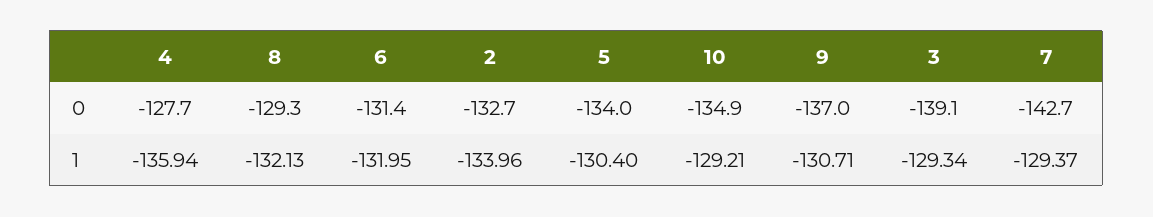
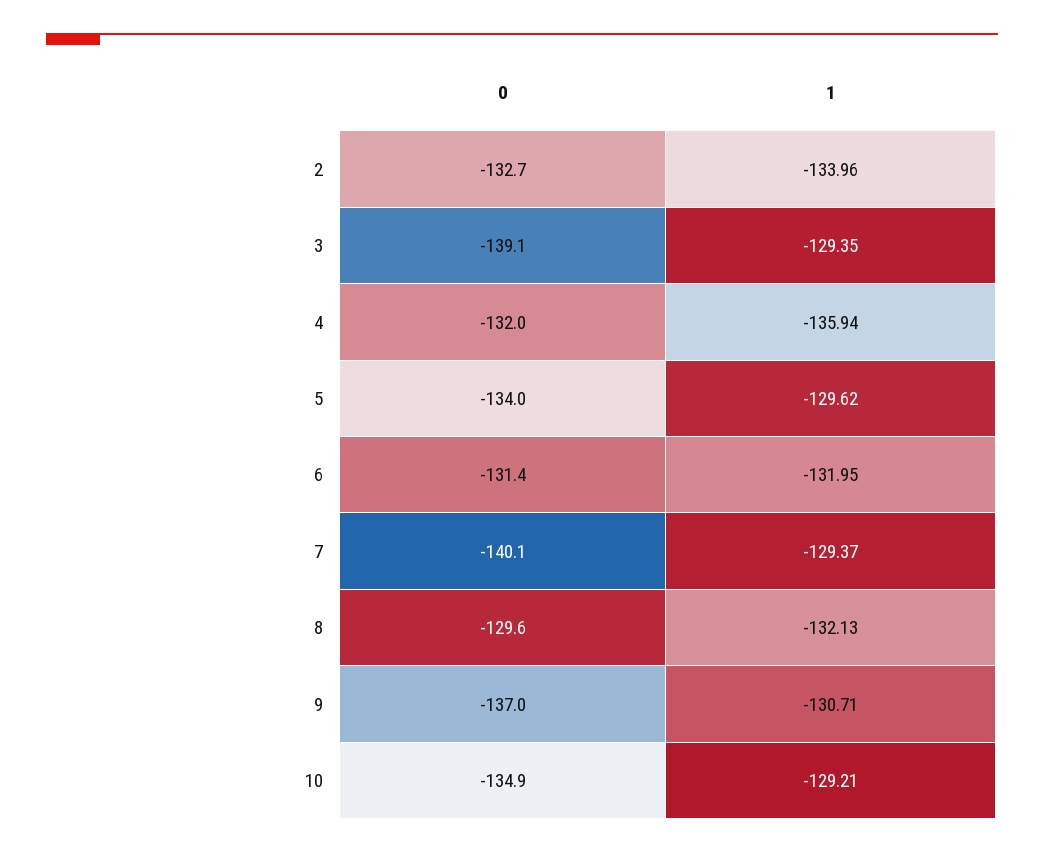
4, 0: -127.7 -> -132
8, 0: -129.3 -> -129.6
7, 0: -142.7 -> -140.1
5, 1: -130.4 -> -129.62
3, 1: -129.34 -> -129.35

